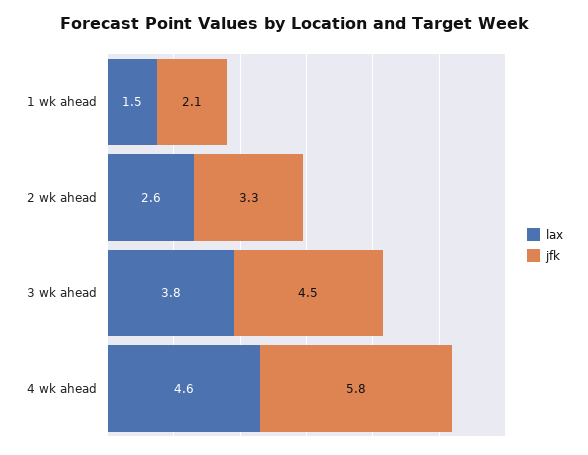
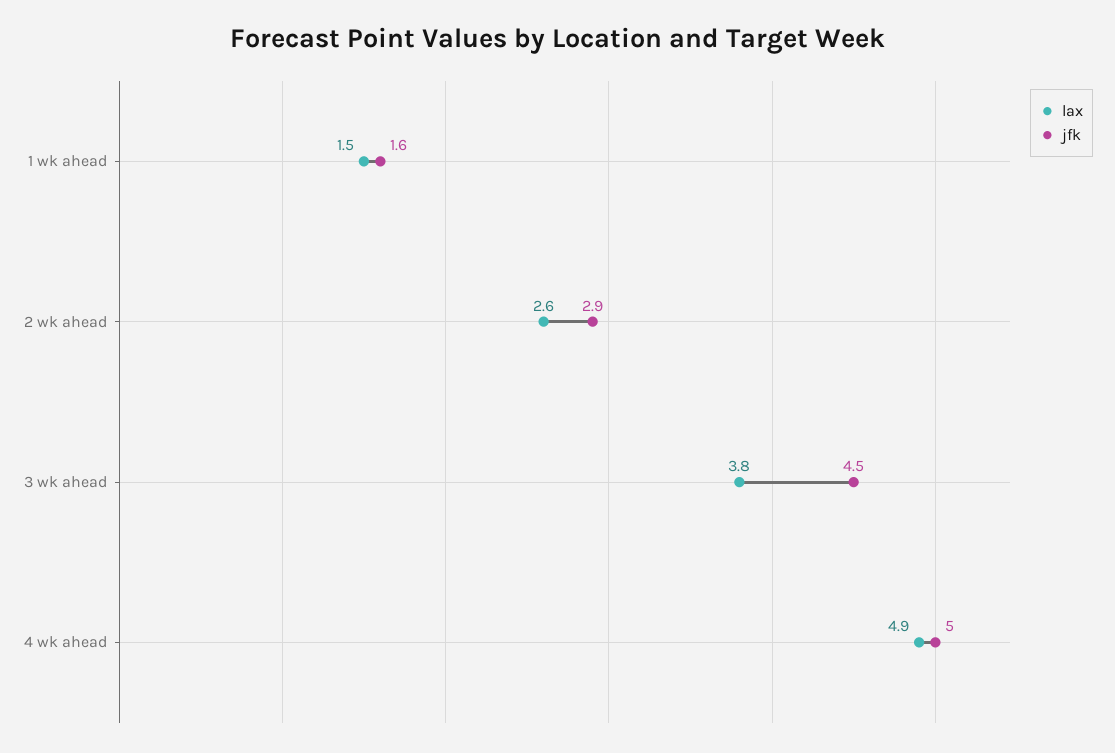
jfk, 1 wk ahead: 2.1 -> 1.6
jfk, 2 wk ahead: 3.3 -> 2.9
lax, 4 wk ahead: 4.6 -> 4.9
jfk, 4 wk ahead: 5.8 -> 5

